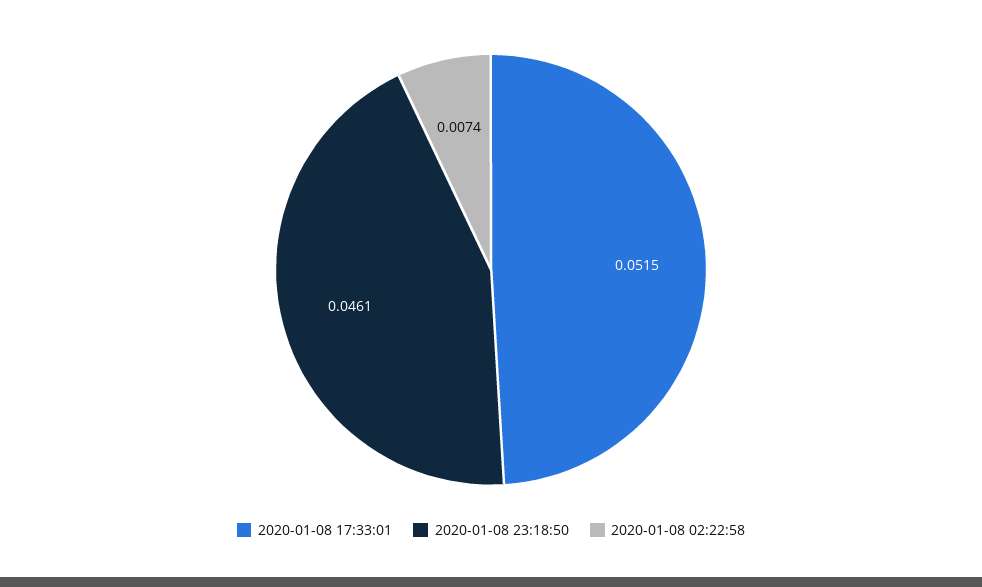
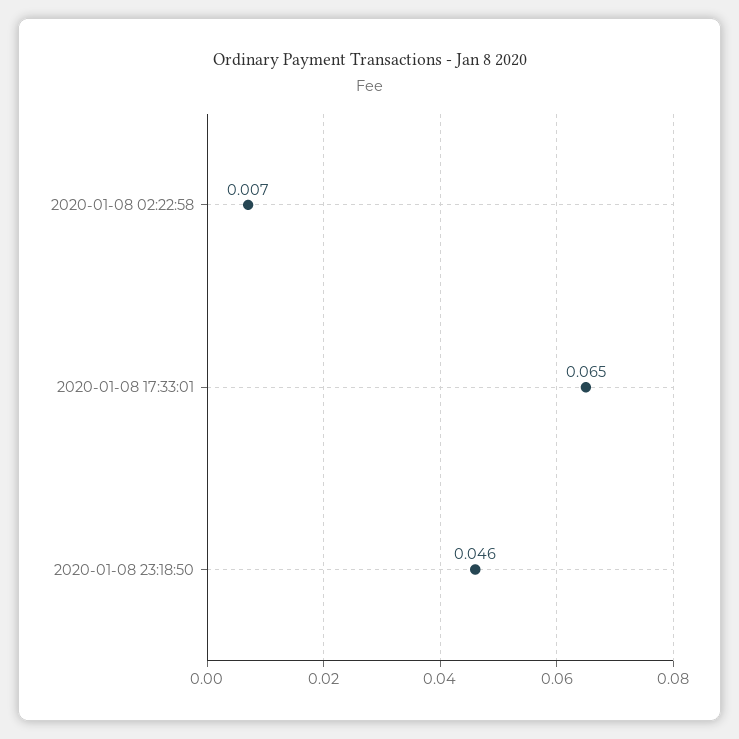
2020-01-08 17:33:01: 0.0515 -> 0.065

